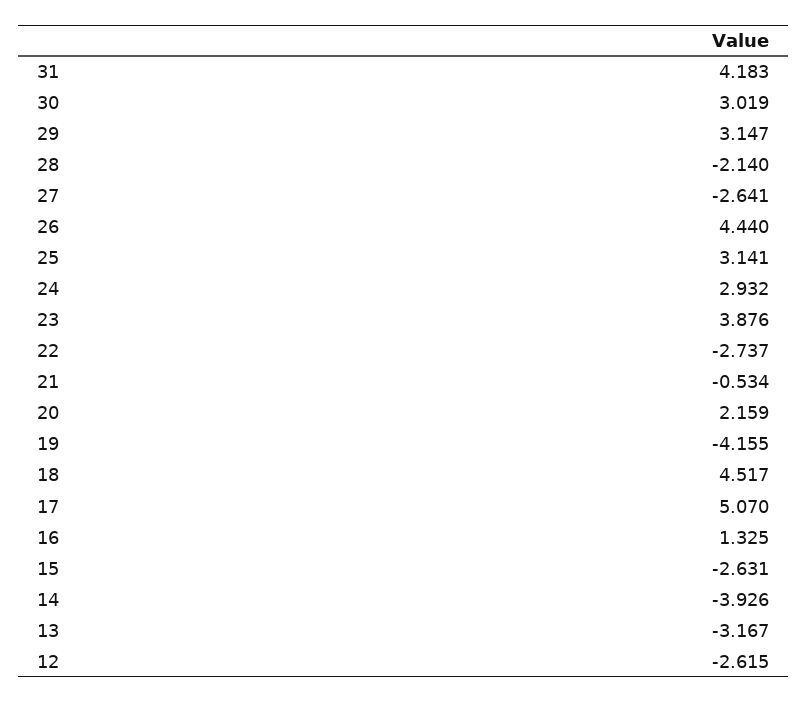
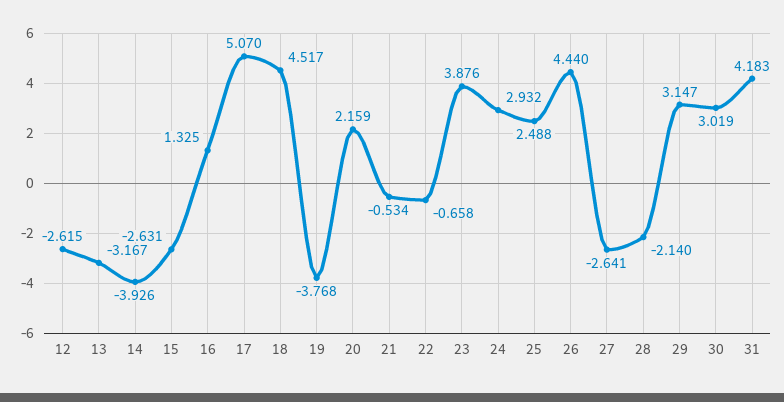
25: 3.141 -> 2.488
22: -2.737 -> -0.658
19: -4.155 -> -3.768

